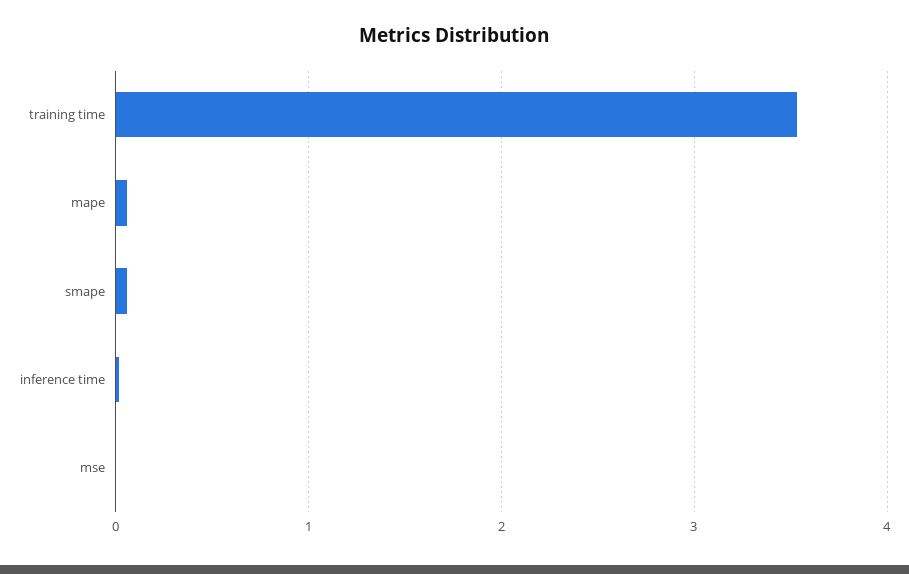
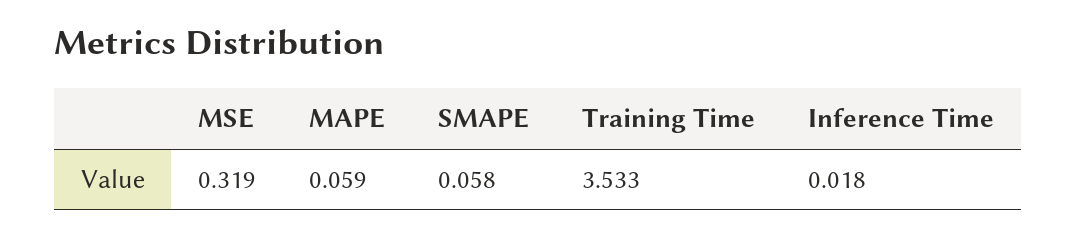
mse: 0 -> 0.319

